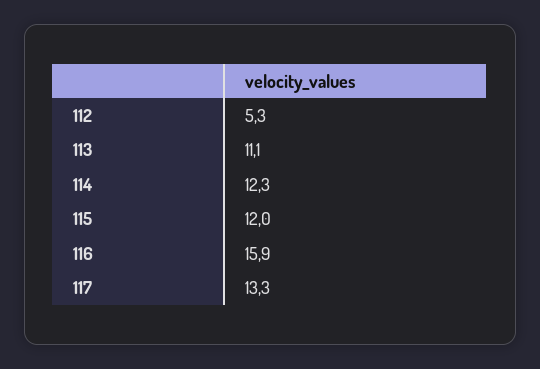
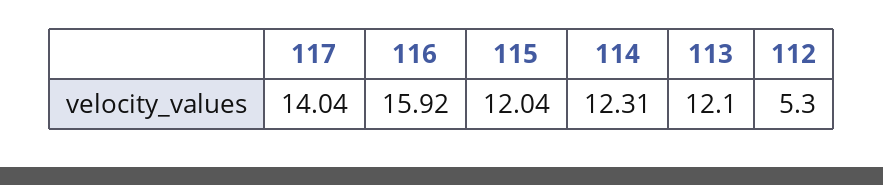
113: 11.1 -> 12.1
117: 13.3 -> 14.04

